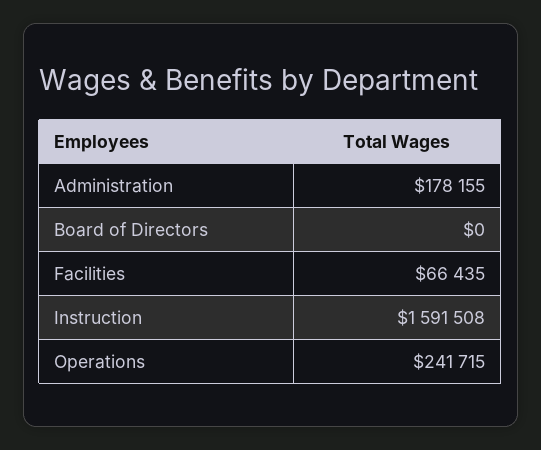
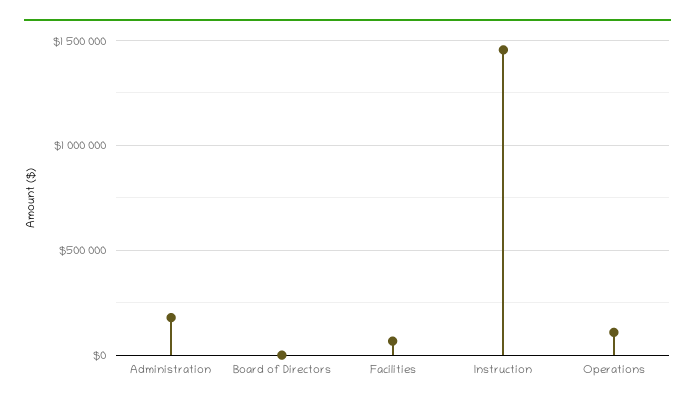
Instruction: 1591508 -> 1450000
Operations: 241715 -> 100000

